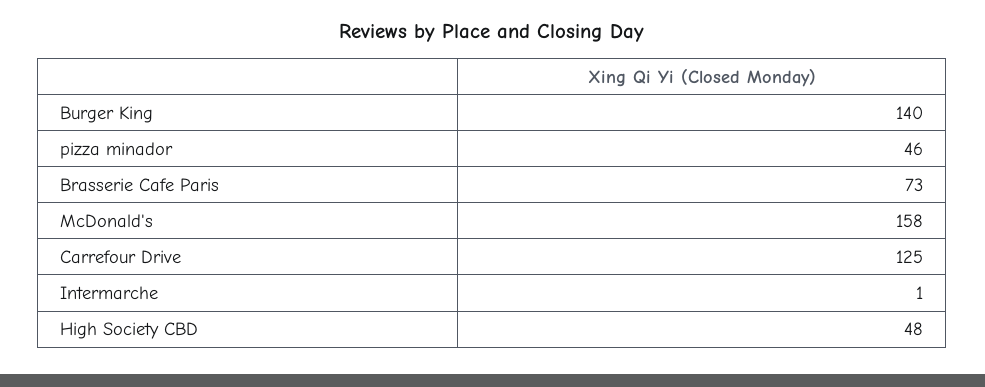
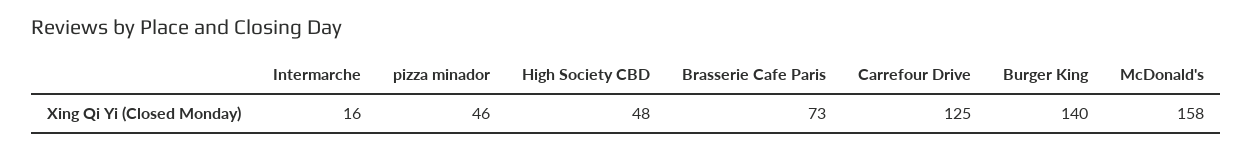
Intermarche: 1 -> 16

